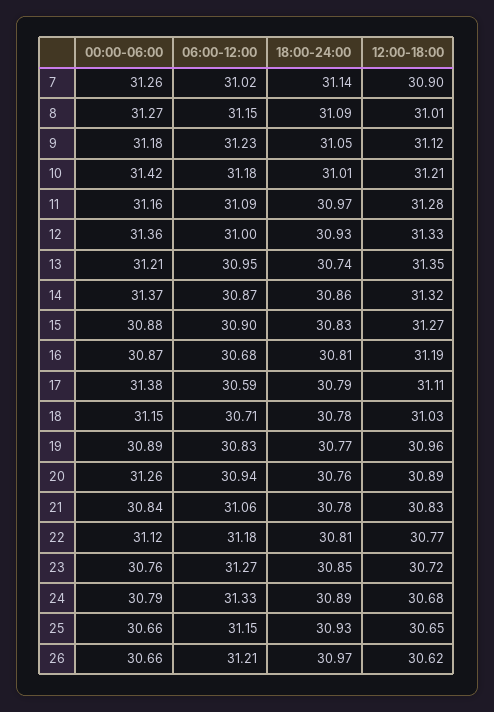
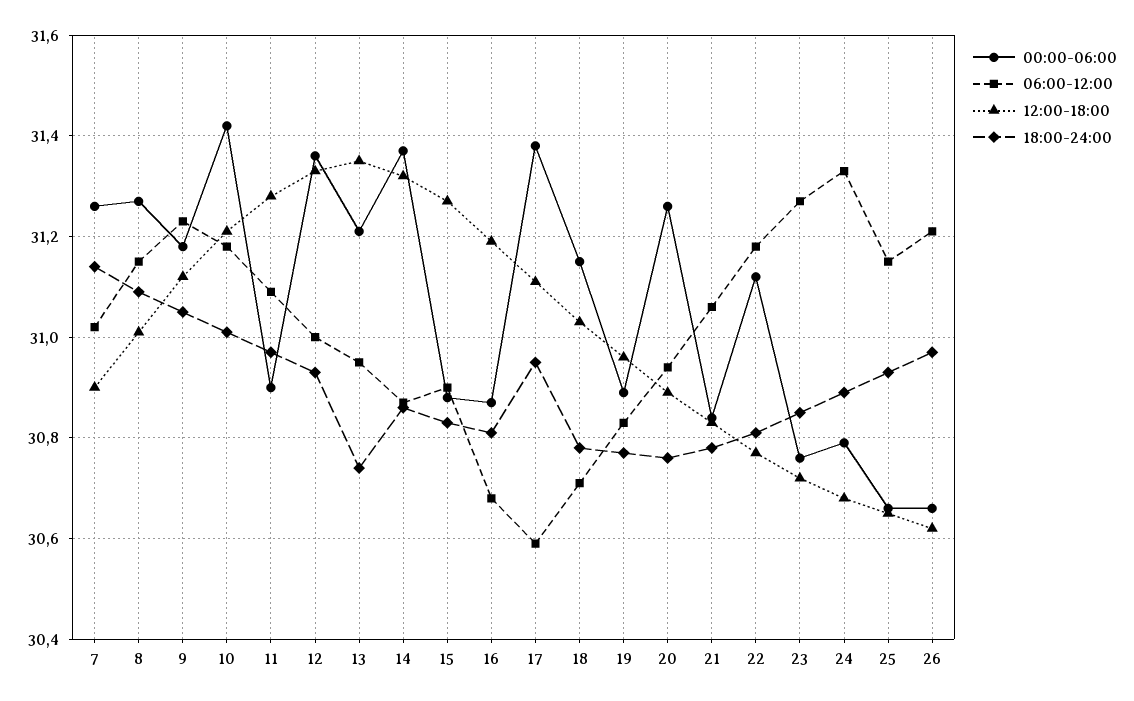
00:00-06:00, 11: 31.16 -> 30.9
18:00-24:00, 17: 30.79 -> 30.95

